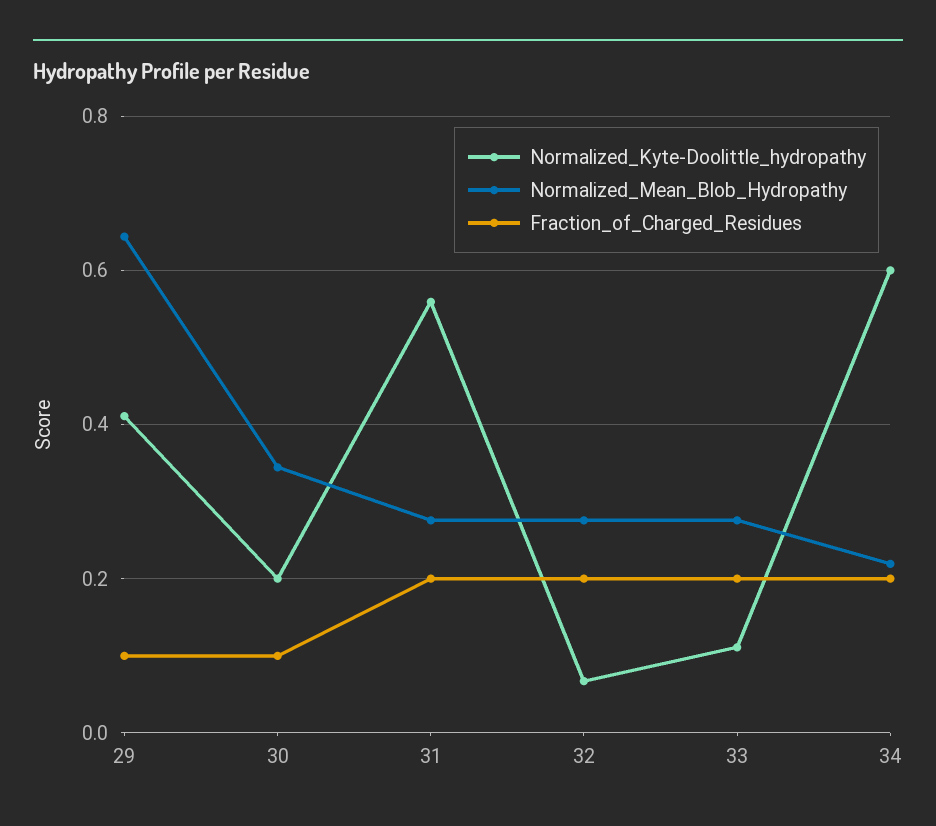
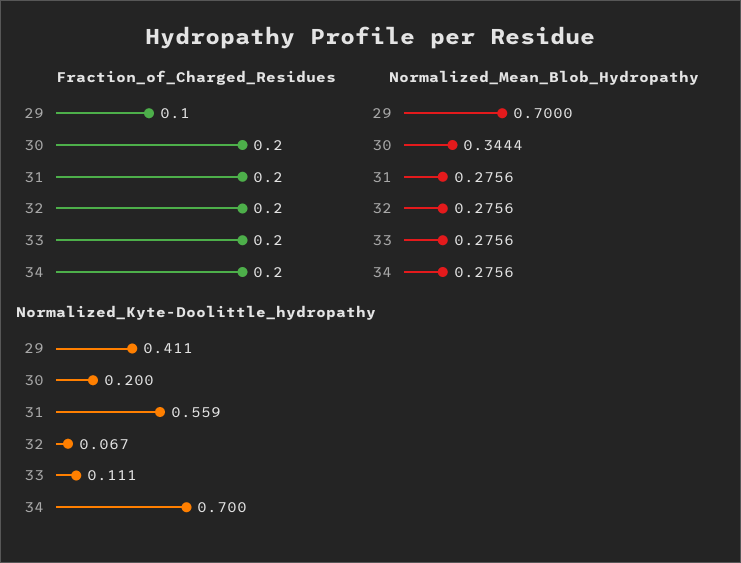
Normalized_Mean_Blob_Hydropathy, 29: 0.64 -> 0.7
Fraction_of_Charged_Residues, 30: 0.1 -> 0.2
Normalized_Kyte-Doolittle_hydropathy, 34: 0.6 -> 0.7
Normalized_Mean_Blob_Hydropathy, 34: 0.22 -> 0.2756

